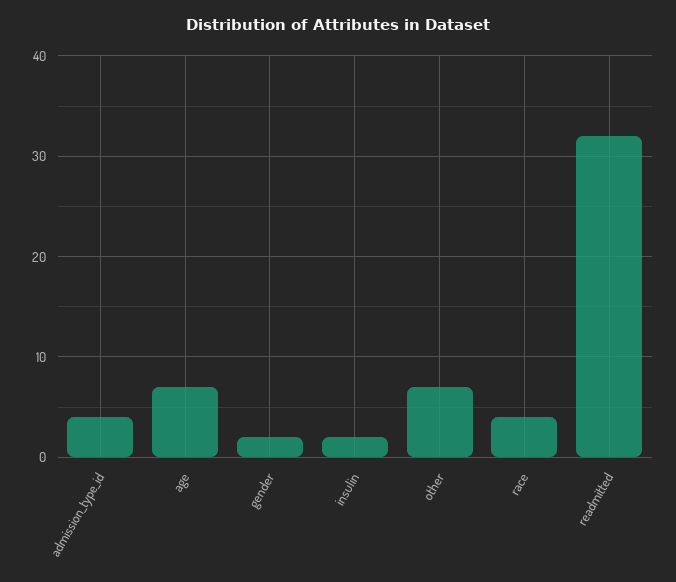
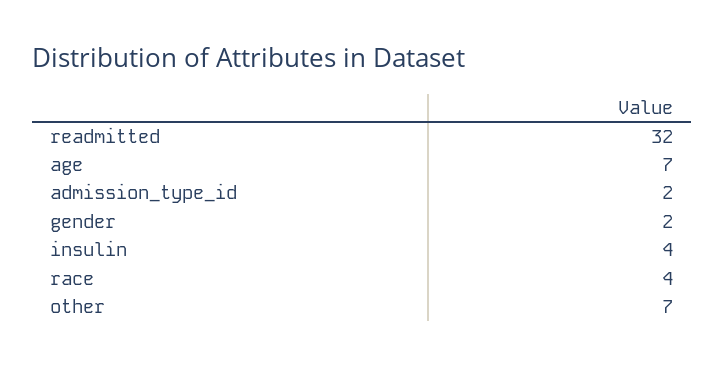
admission_type_id: 4 -> 2
insulin: 2 -> 4

